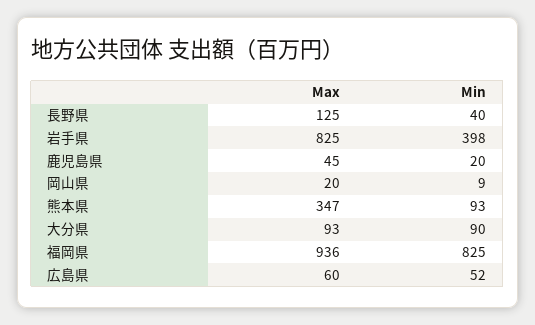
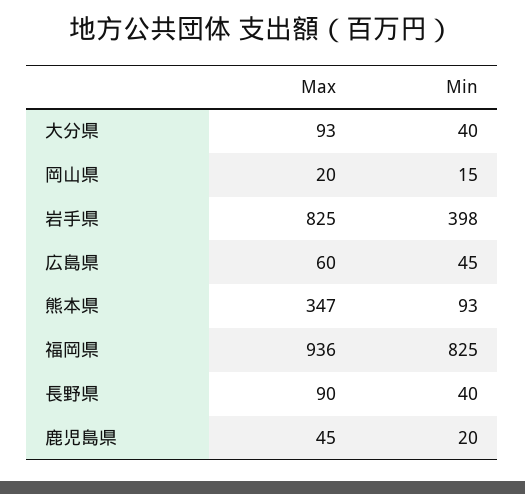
Max, 長野県: 125 -> 90
Min, 岡山県: 9 -> 15
Min, 大分県: 90 -> 40
Min, 広島県: 52 -> 45

